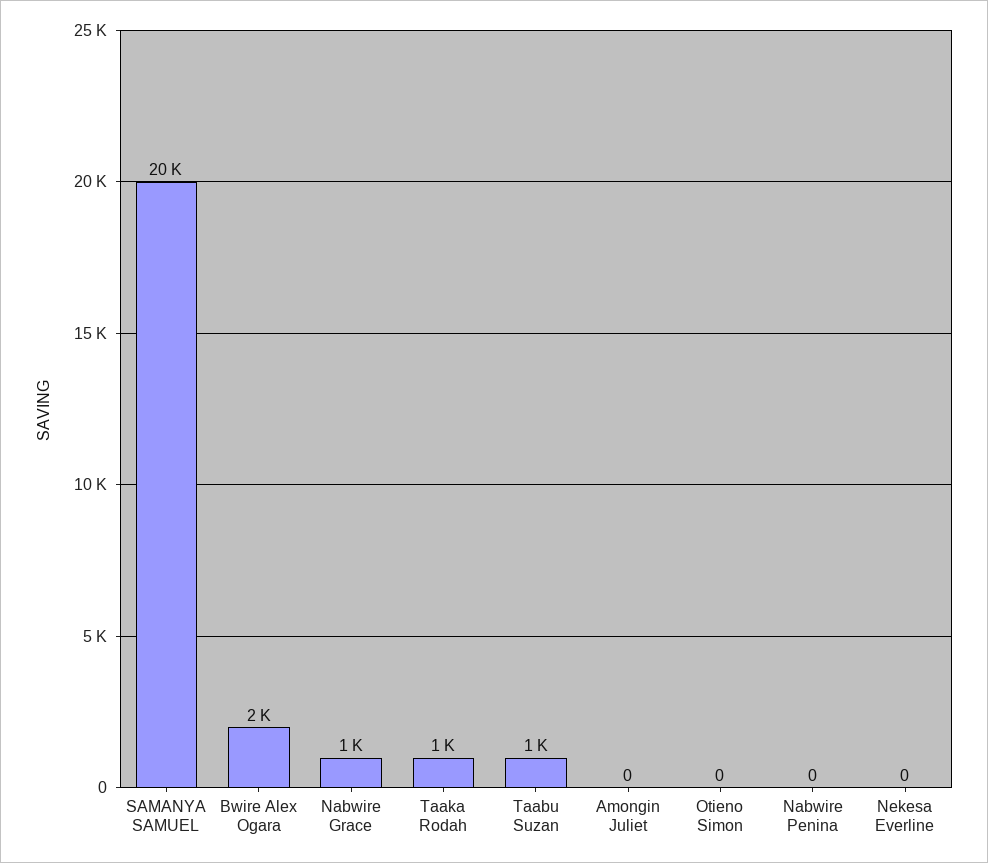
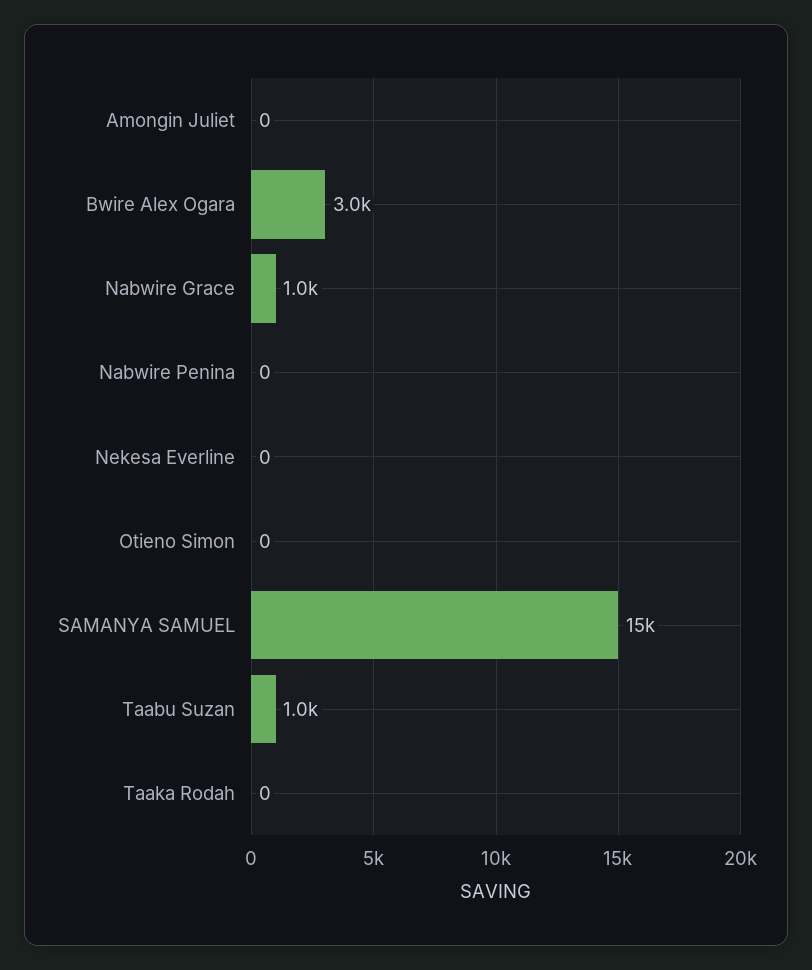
SAMANYA SAMUEL: 20000 -> 15000
Bwire Alex Ogara: 2000 -> 3000
Taaka Rodah: 1000 -> 0

